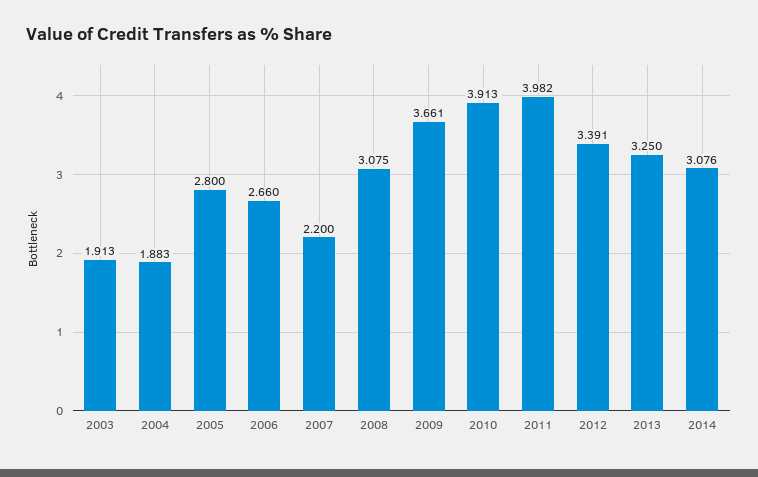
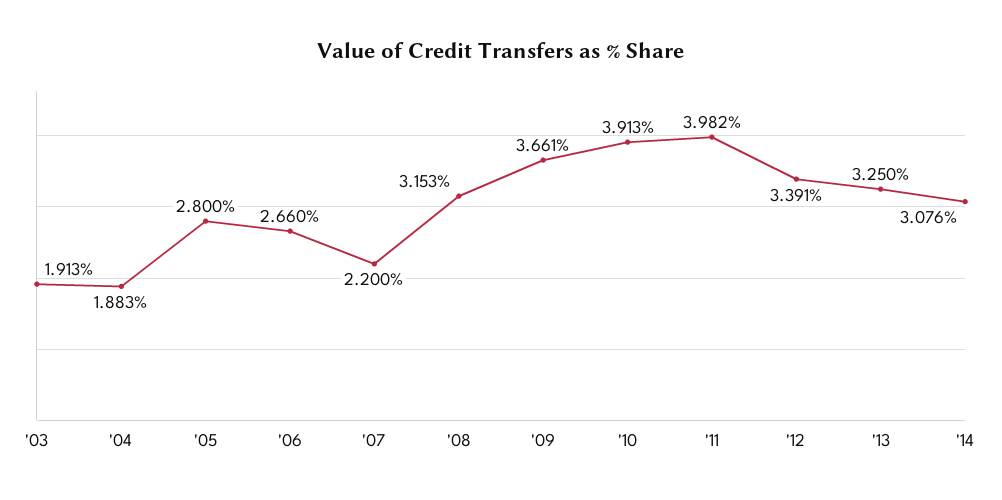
2008: 3.075 -> 3.153

